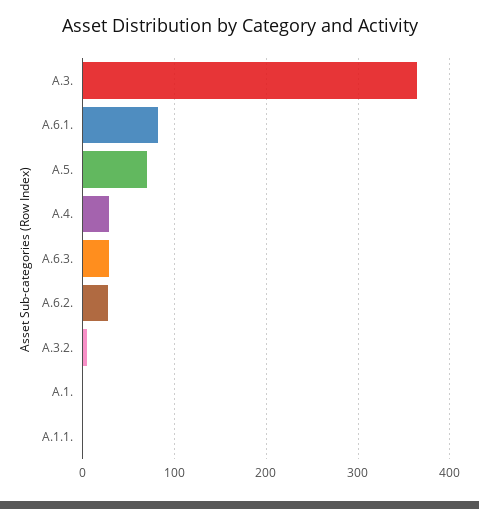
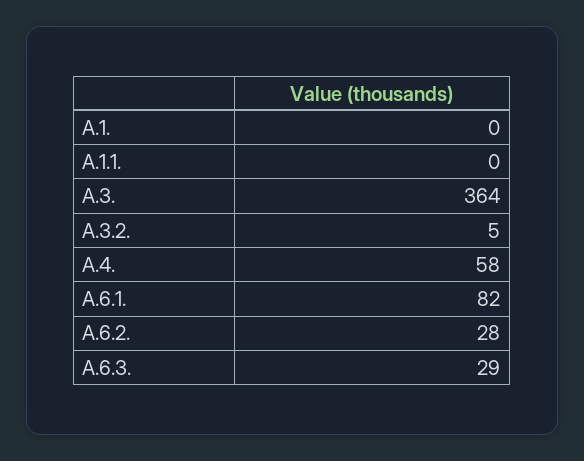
A.5.: 70 -> none
A.4.: 30 -> 58

